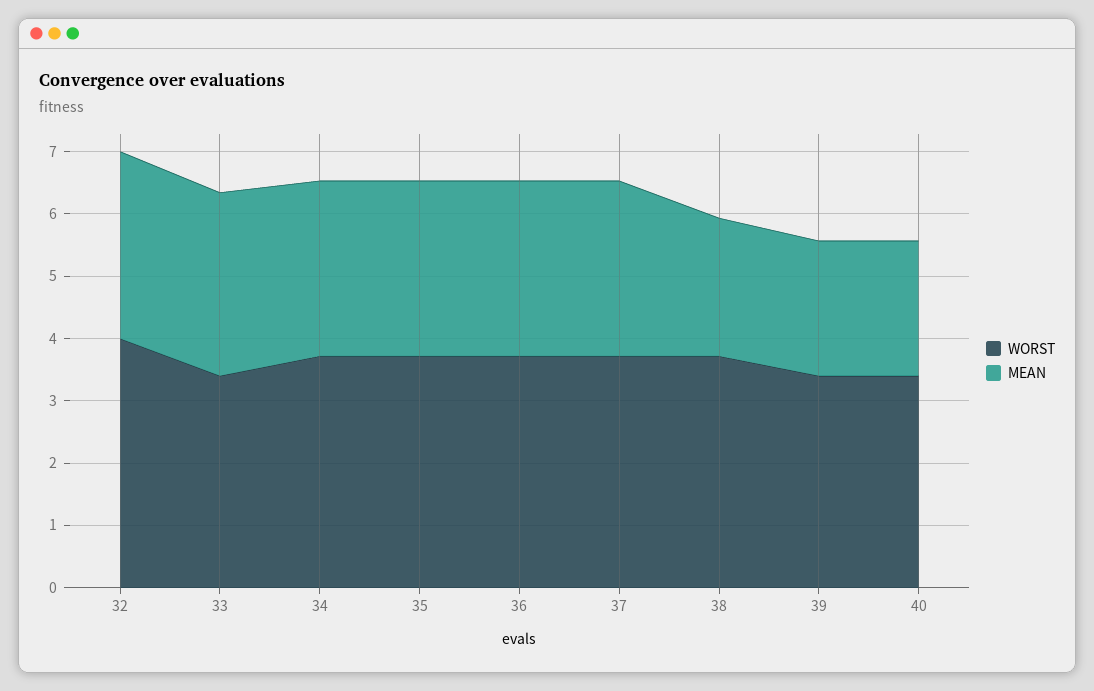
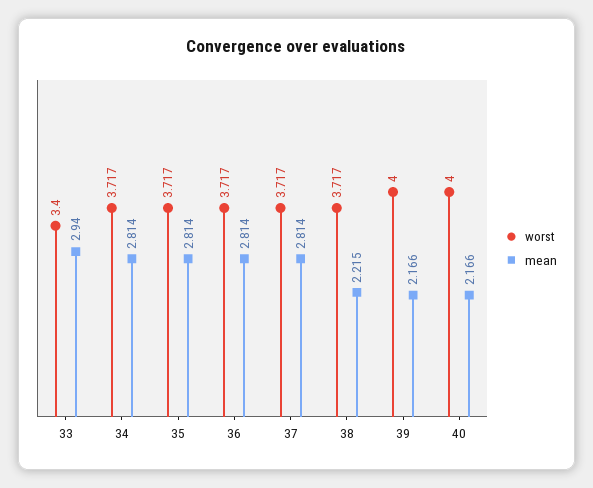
WORST, 32: 4 -> none
MEAN, 32: 3 -> none
WORST, 39: 3.4 -> 4
WORST, 40: 3.4 -> 4

